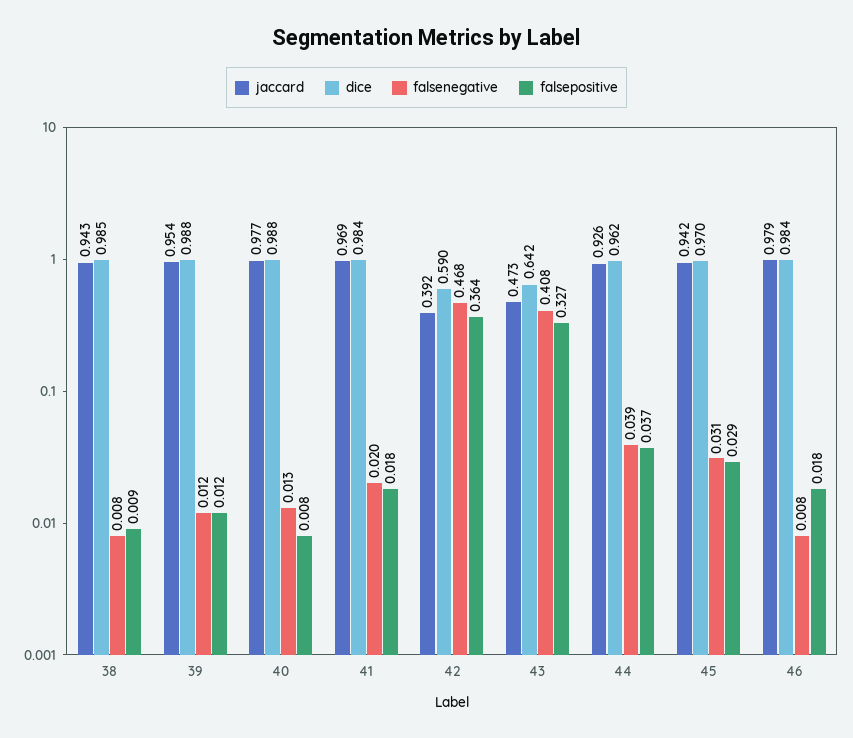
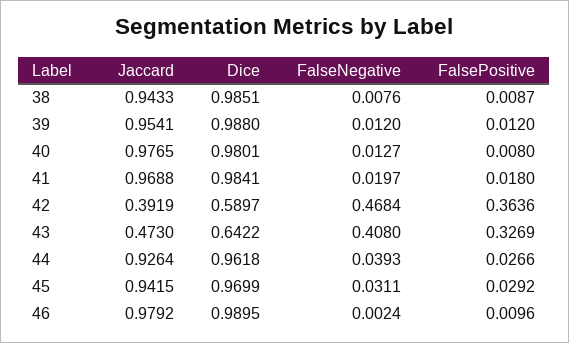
dice, 40: 0.988 -> 0.9801
falsepositive, 44: 0.037 -> 0.0266
dice, 46: 0.984 -> 0.9895
falsenegative, 46: 0.008 -> 0.0024
falsepositive, 46: 0.018 -> 0.0096

